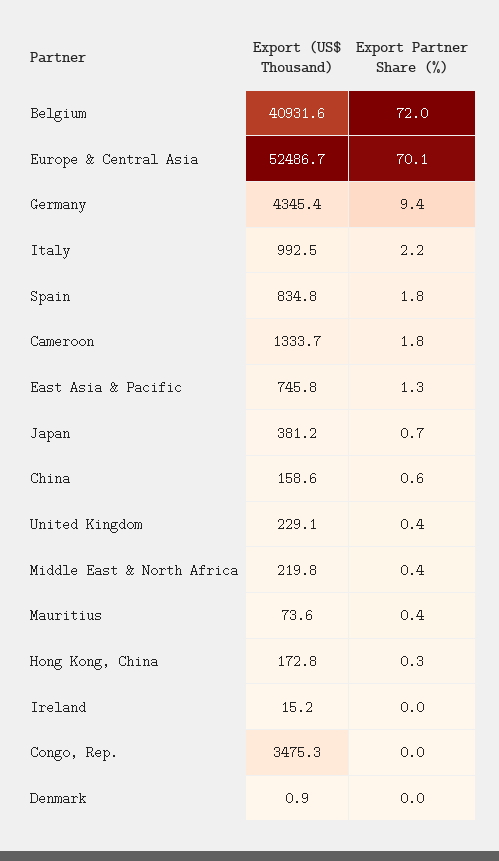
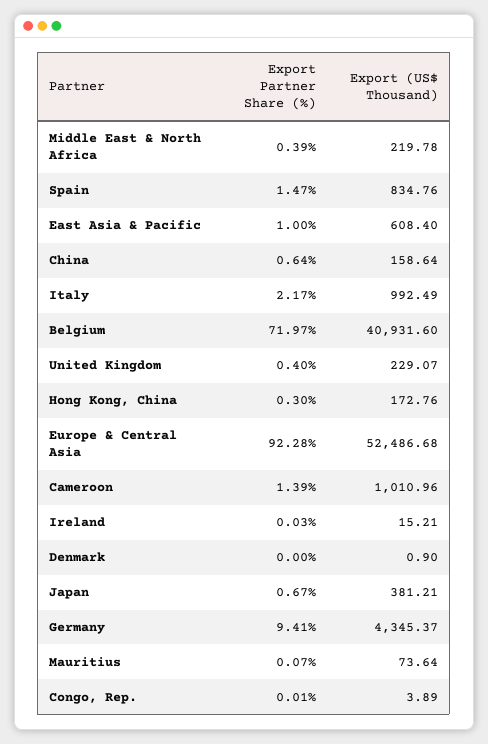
Export Partner Share (%), Europe & Central Asia: 70.1 -> 92.28
Export Partner Share (%), Spain: 1.8 -> 1.47
Export (US$ Thousand), Cameroon: 1333.7 -> 1010.96
Export Partner Share (%), Cameroon: 1.8 -> 1.39
Export (US$ Thousand), East Asia & Pacific: 745.8 -> 608.4
Export Partner Share (%), East Asia & Pacific: 1.3 -> 1
Export Partner Share (%), Mauritius: 0.4 -> 0.07
Export (US$ Thousand), Congo, Rep.: 3475.3 -> 3.89

